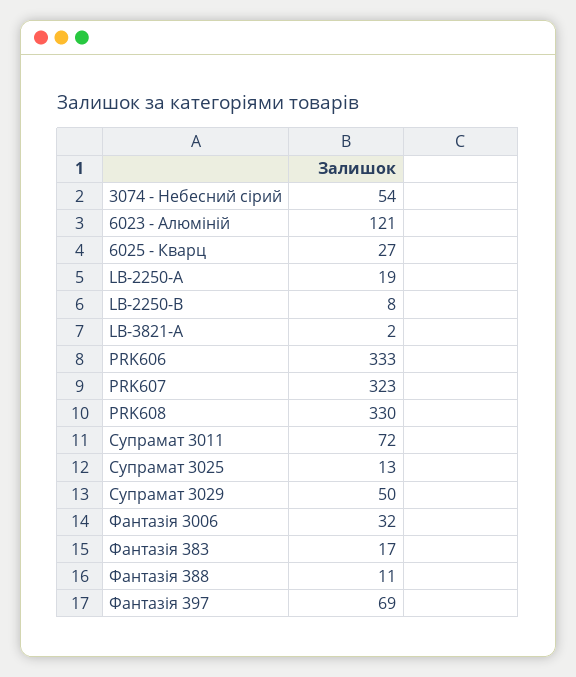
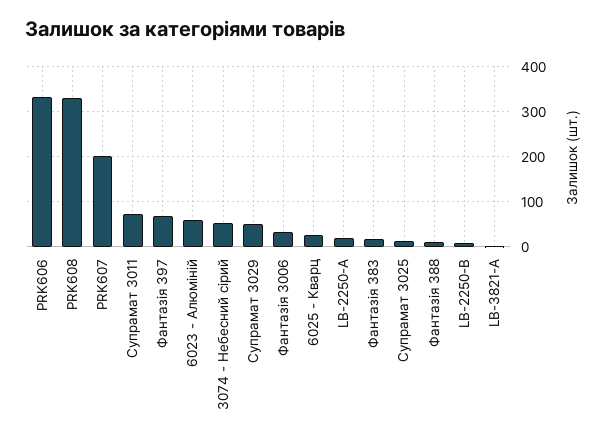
6023 - Алюміній: 121 -> 60
PRK607: 323 -> 200

